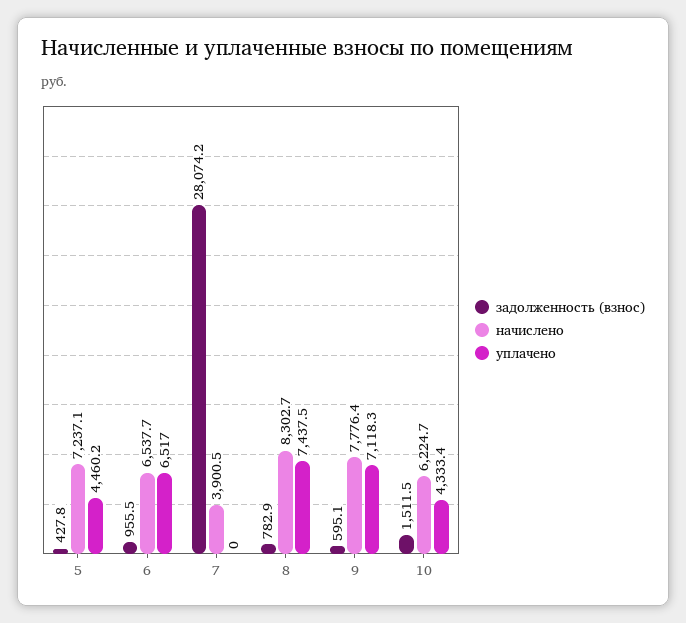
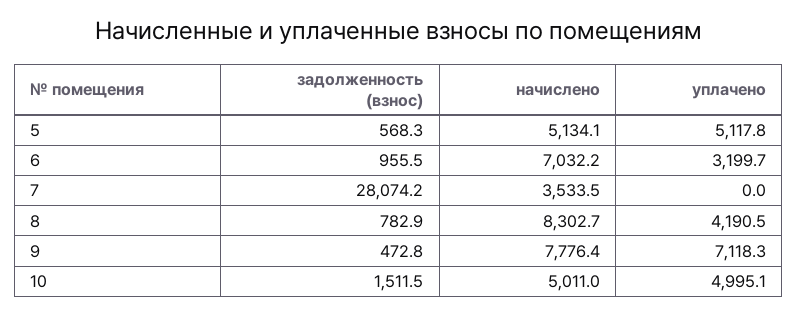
задолженность (взнос), 5: 427.8 -> 568.3
начислено, 5: 7237.1 -> 5134.1
уплачено, 5: 4460.2 -> 5117.8
начислено, 6: 6537.7 -> 7032.2
уплачено, 6: 6517 -> 3199.7
начислено, 7: 3900.5 -> 3533.5
уплачено, 8: 7437.5 -> 4190.5
задолженность (взнос), 9: 595.1 -> 472.8
начислено, 10: 6224.7 -> 5011
уплачено, 10: 4333.4 -> 4995.1

